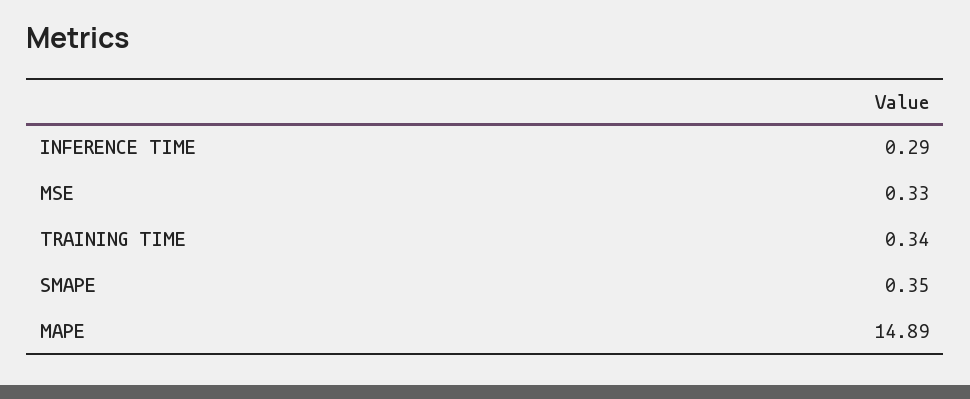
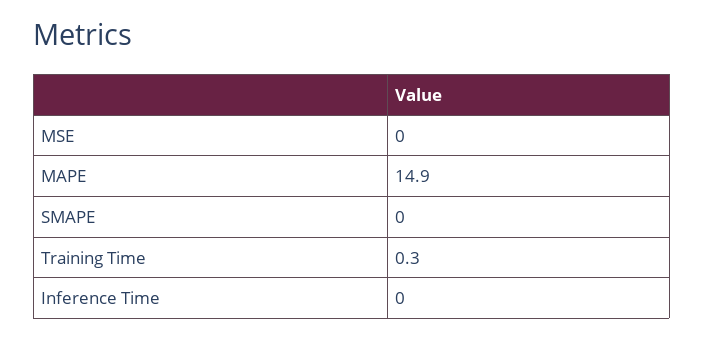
INFERENCE TIME: 0.29 -> 0
MSE: 0.33 -> 0
SMAPE: 0.35 -> 0

